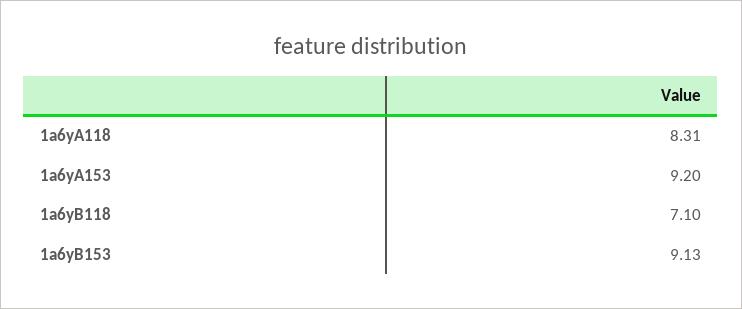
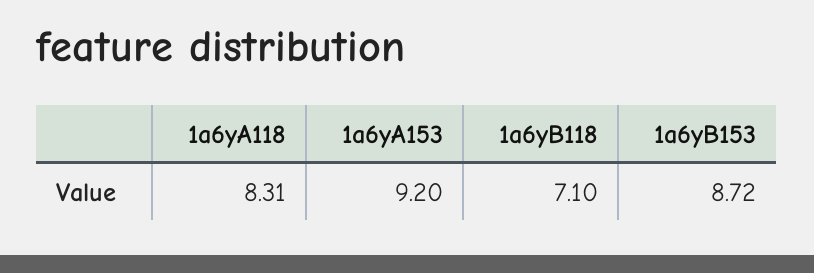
1a6yB153: 9.13 -> 8.72

